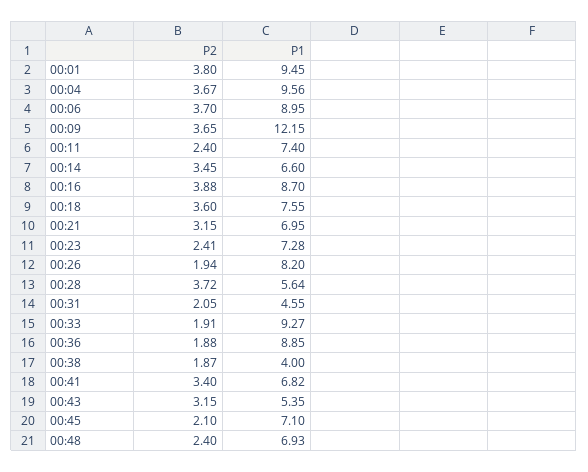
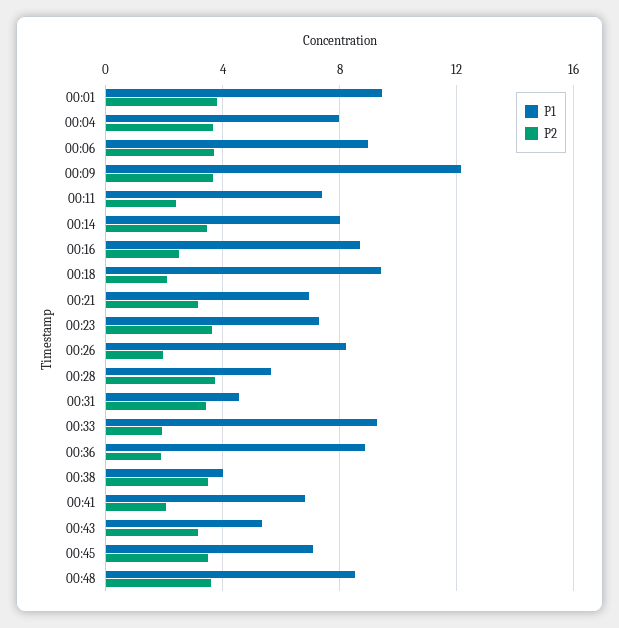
P1, 00:04: 9.56 -> 8
P1, 00:14: 6.6 -> 8
P2, 00:16: 3.88 -> 2.5
P2, 00:18: 3.6 -> 2
P1, 00:18: 7.55 -> 9.5
P2, 00:23: 2.41 -> 3.5
P2, 00:31: 2.05 -> 3.5
P2, 00:38: 1.87 -> 3.5
P2, 00:41: 3.4 -> 2
P2, 00:45: 2.1 -> 3.5
P2, 00:48: 2.4 -> 3.5
P1, 00:48: 6.93 -> 8.5

